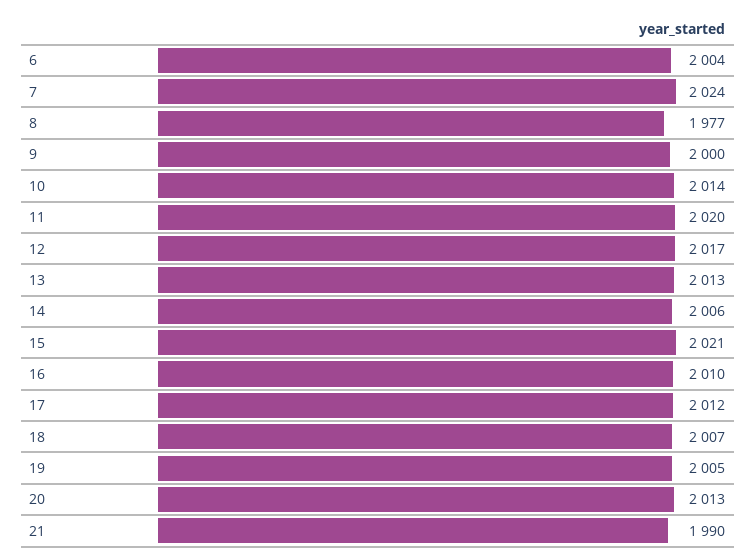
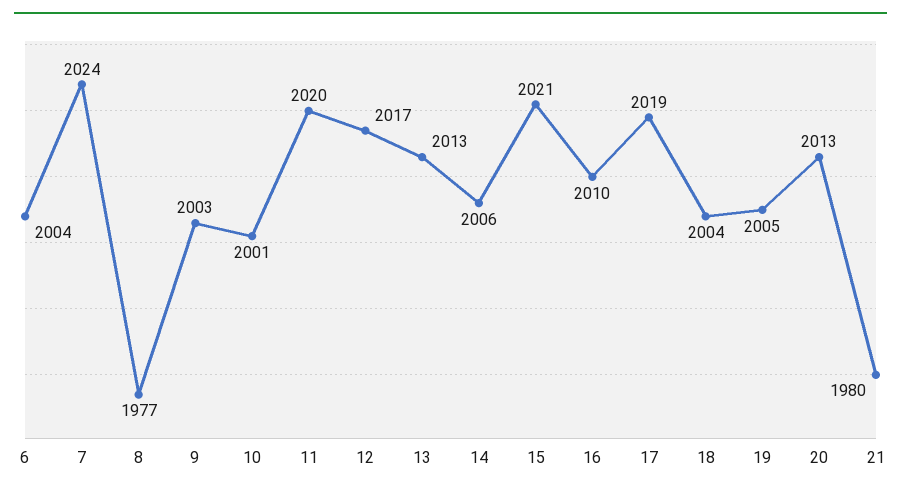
9: 2000 -> 2003
10: 2014 -> 2001
17: 2012 -> 2019
18: 2007 -> 2004
21: 1990 -> 1980

